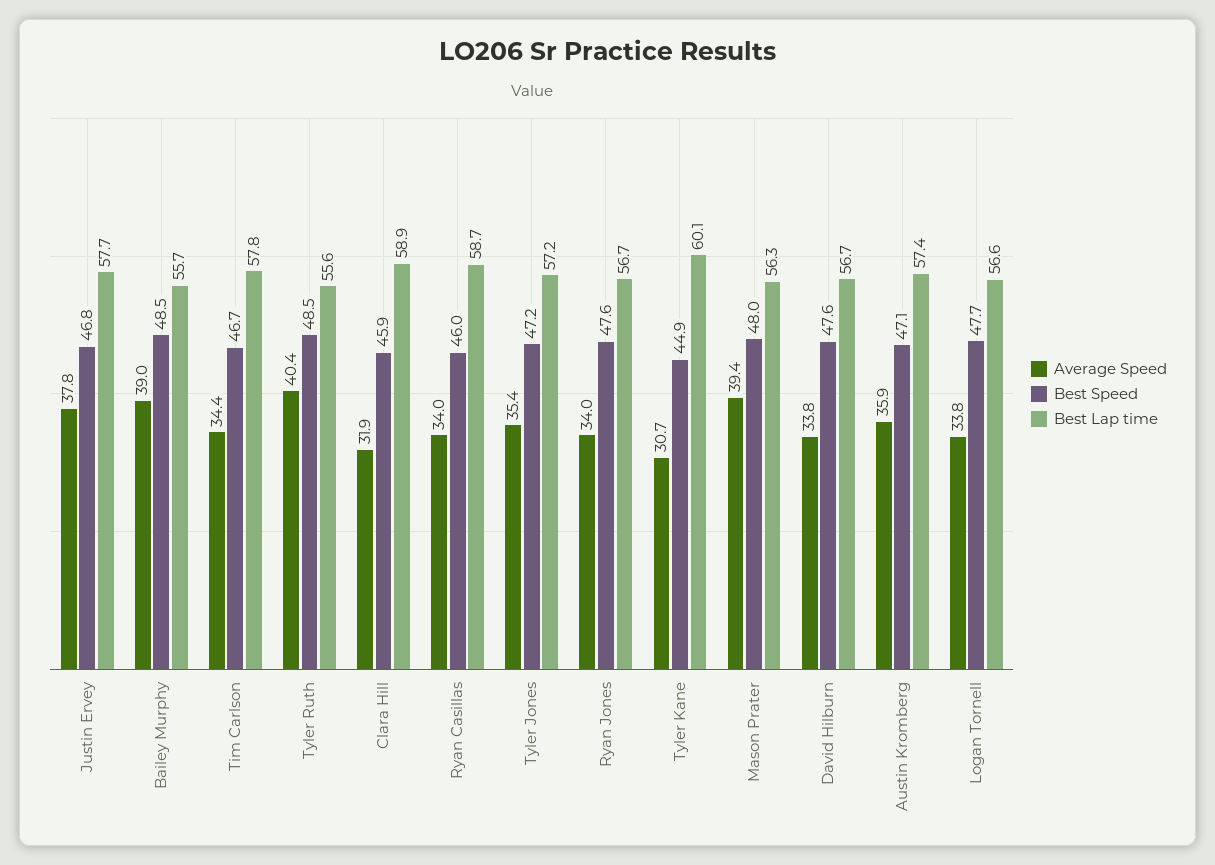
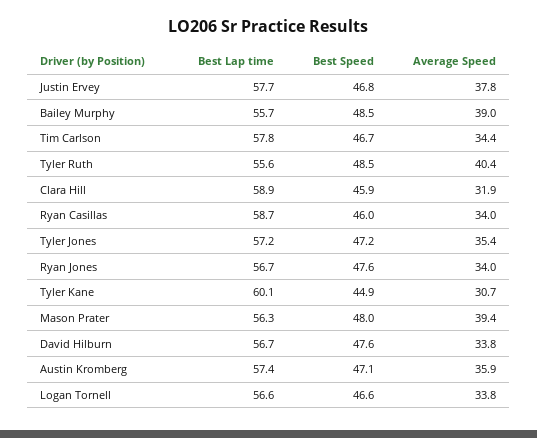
Best Speed, Logan Tornell: 47.7 -> 46.6

